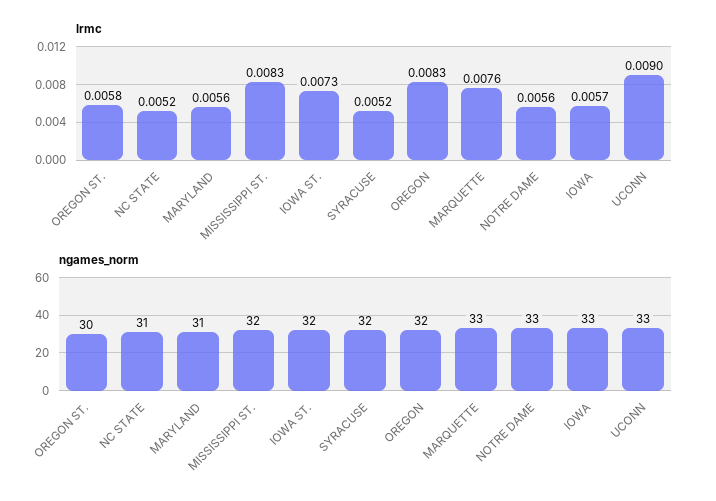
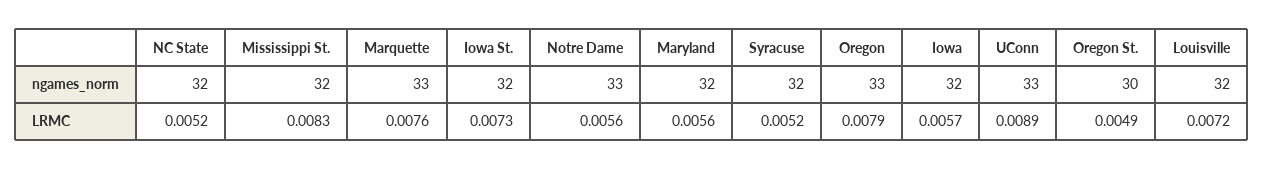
lrmc, OREGON ST.: 0.0058 -> 0.0049
lrmc, OREGON: 0.0083 -> 0.0079
lrmc, UCONN: 0.009 -> 0.0089
ngames_norm, NC STATE: 31 -> 32
ngames_norm, MARYLAND: 31 -> 32
ngames_norm, OREGON: 32 -> 33
ngames_norm, IOWA: 33 -> 32
ngames_norm, Louisville: none -> 32
lrmc, Louisville: none -> 0.0072

